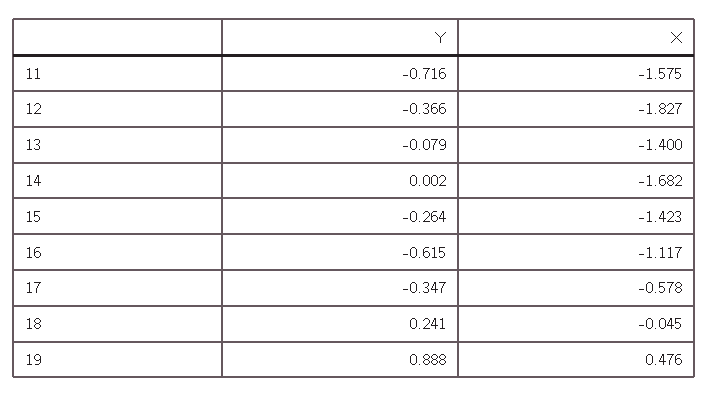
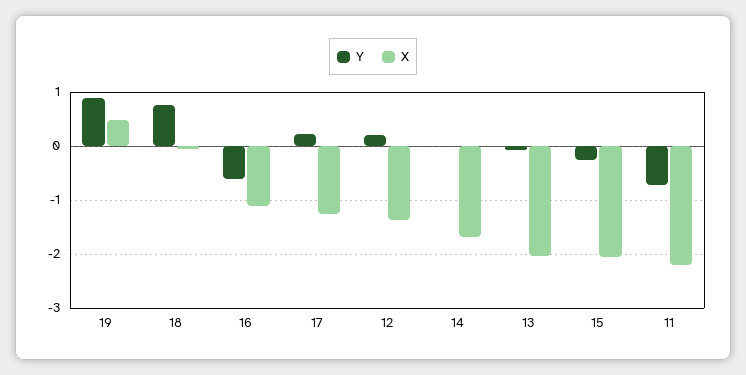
X, 11: -1.575 -> -2.2
Y, 12: -0.366 -> 0.2
X, 12: -1.827 -> -1.4
X, 13: -1.4 -> -2
X, 15: -1.423 -> -2
Y, 17: -0.347 -> 0.2
X, 17: -0.578 -> -1.2
Y, 18: 0.241 -> 0.8

